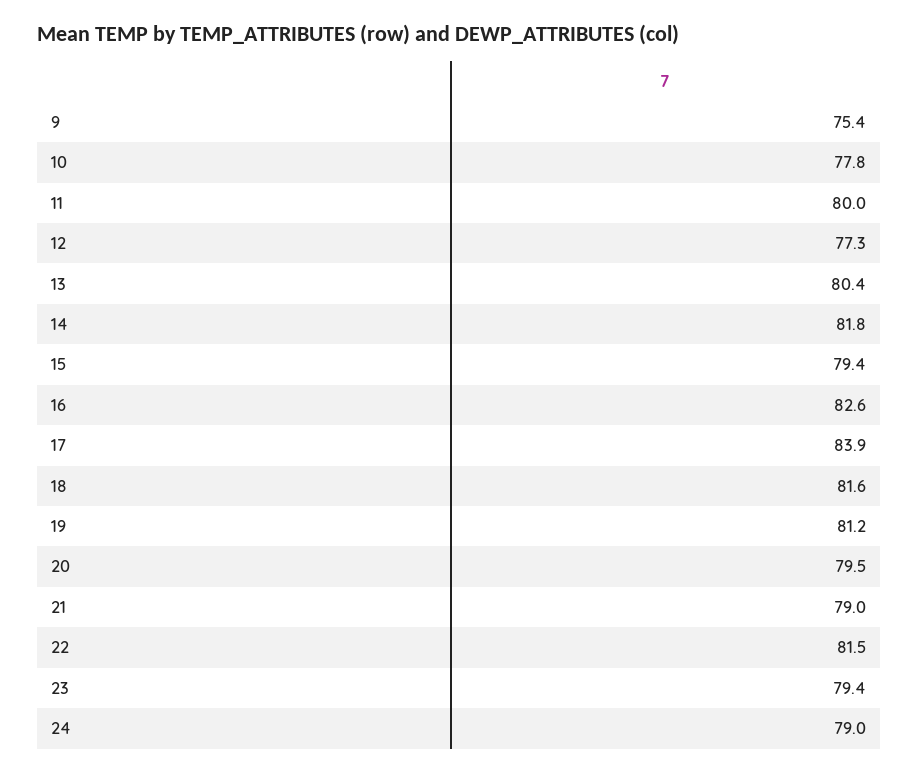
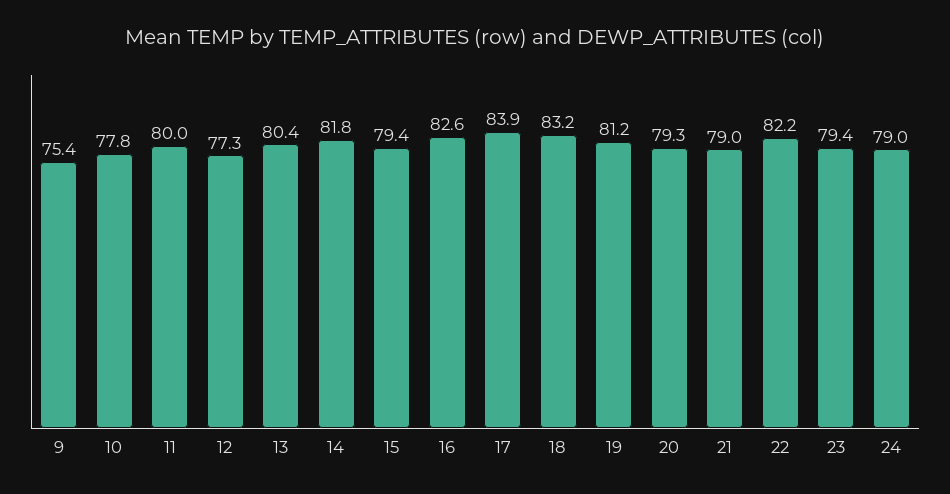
18: 81.6 -> 83.2
20: 79.5 -> 79.3
22: 81.5 -> 82.2

